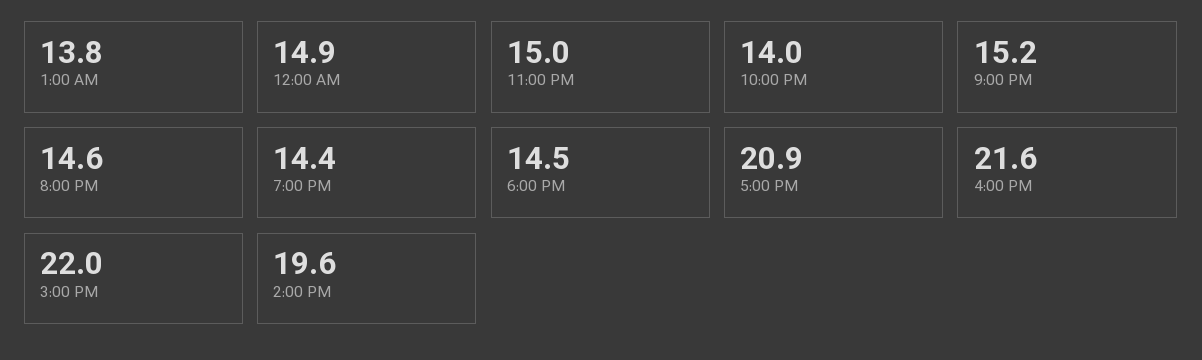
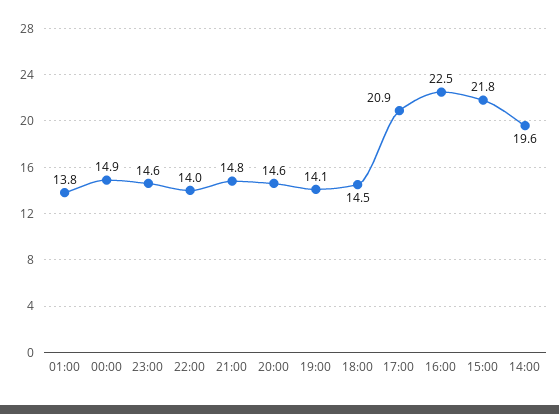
11:00 PM: 15 -> 14.6
9:00 PM: 15.2 -> 14.8
7:00 PM: 14.4 -> 14.1
4:00 PM: 21.6 -> 22.5
3:00 PM: 22 -> 21.8

